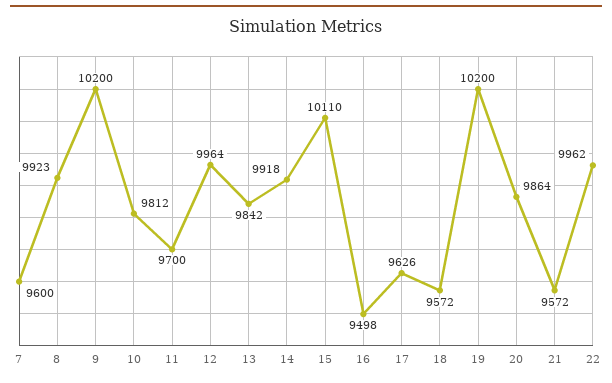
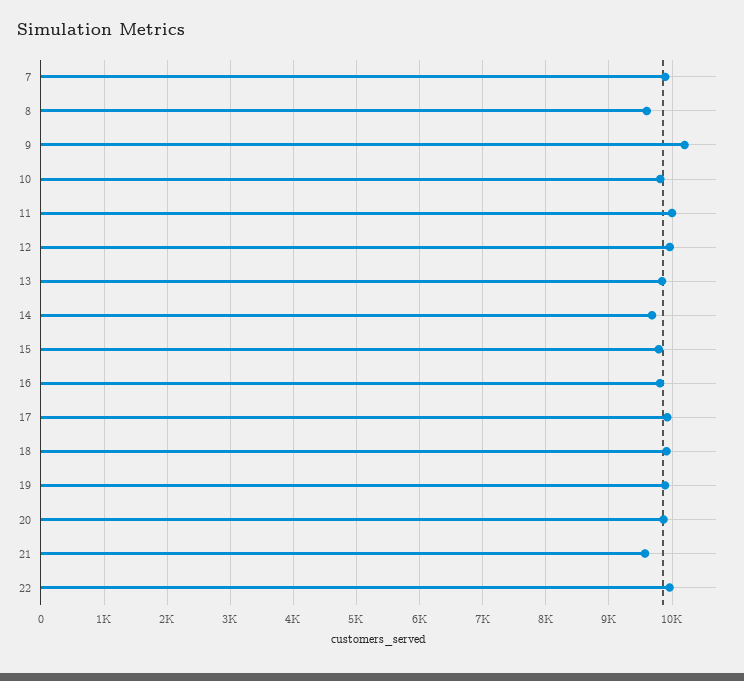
7: 9600 -> 9900
8: 9923 -> 9600
11: 9700 -> 10000
14: 9918 -> 9700
15: 10110 -> 9800
16: 9498 -> 9800
17: 9626 -> 9900
18: 9572 -> 9900
19: 10200 -> 9900

